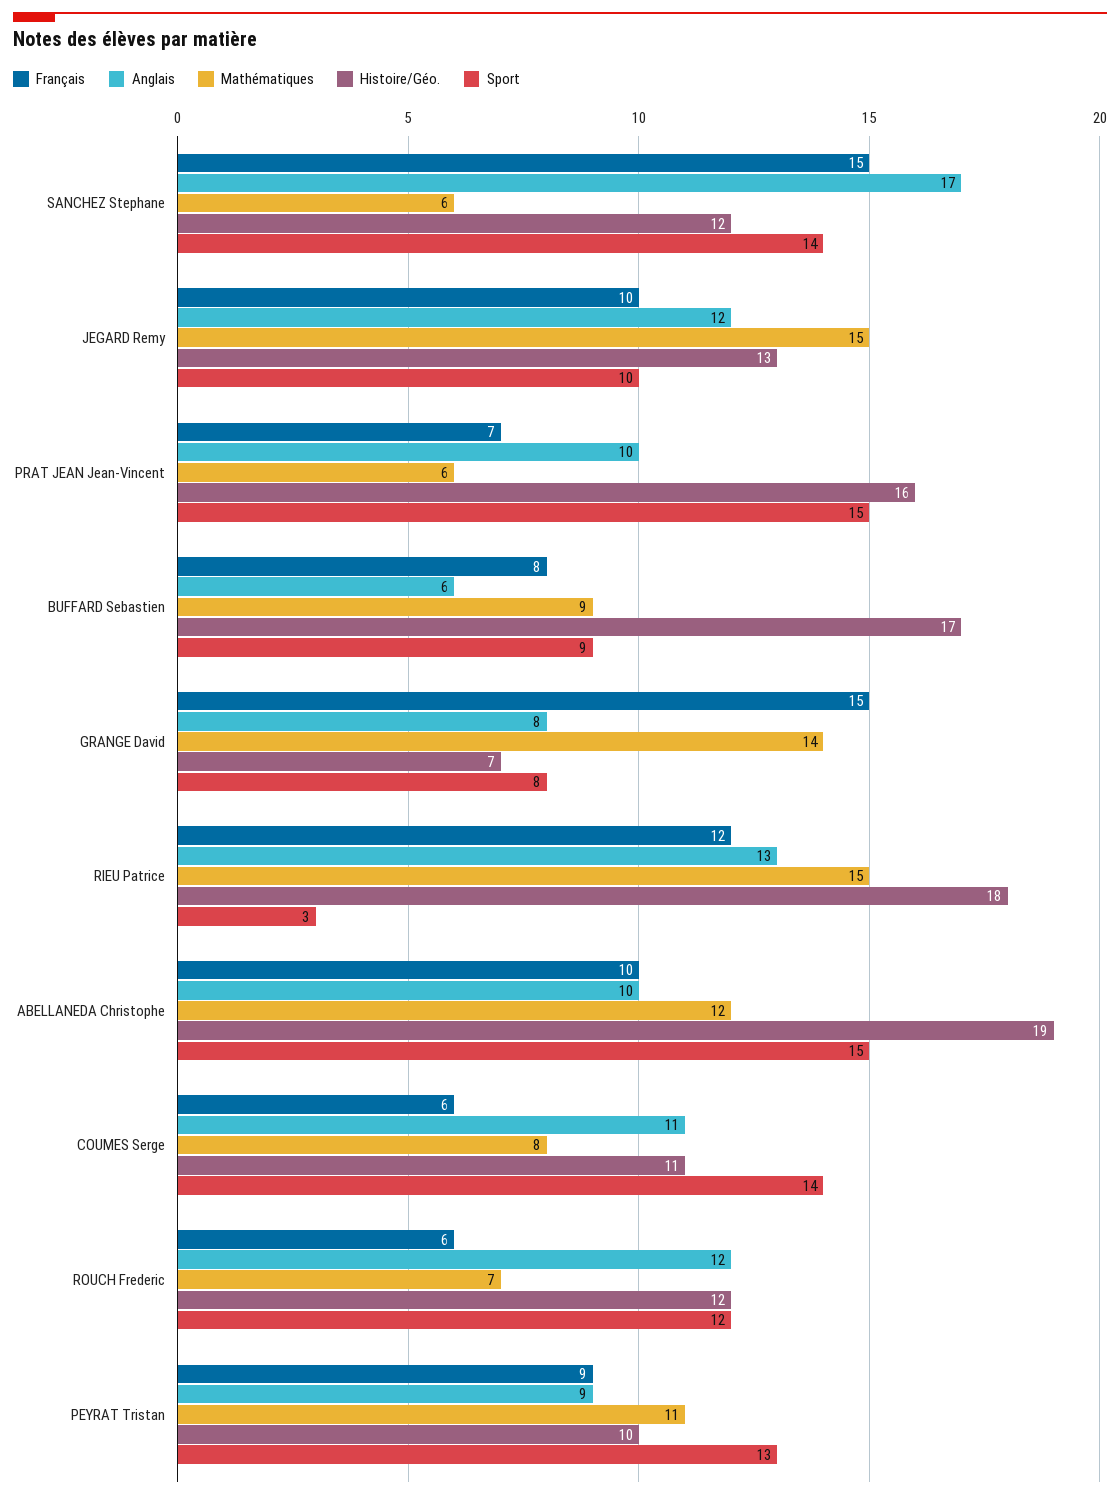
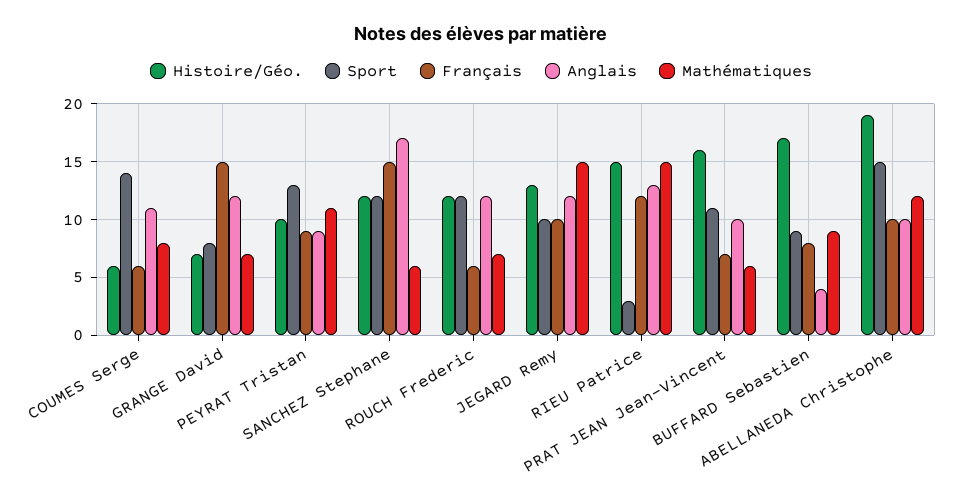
Sport, SANCHEZ Stephane: 14 -> 12
Sport, PRAT JEAN Jean-Vincent: 15 -> 11
Anglais, BUFFARD Sebastien: 6 -> 4
Anglais, GRANGE David: 8 -> 12
Mathématiques, GRANGE David: 14 -> 7
Histoire/Géo., RIEU Patrice: 18 -> 15
Histoire/Géo., COUMES Serge: 11 -> 6

